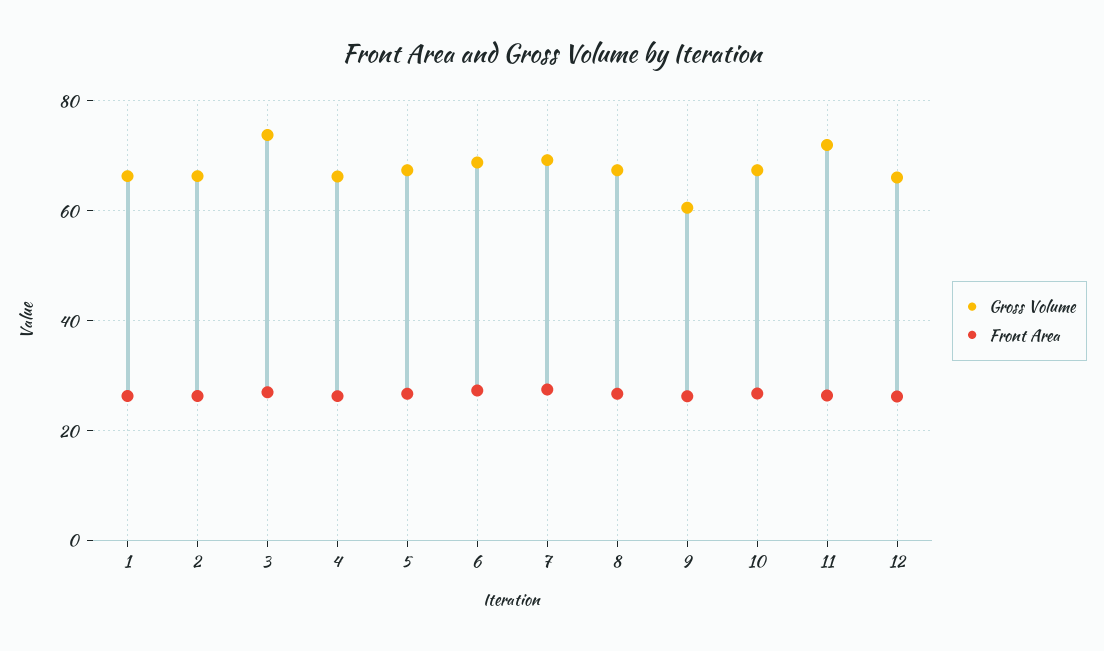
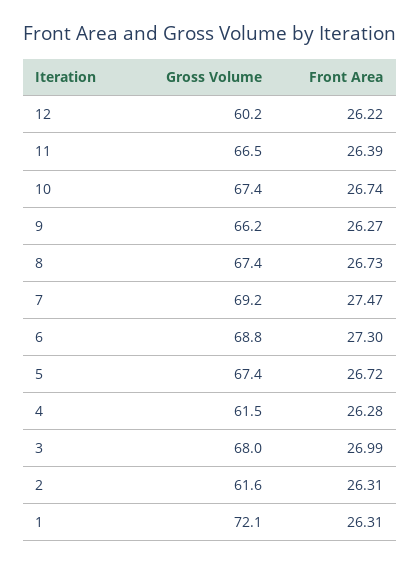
Gross Volume, 1: 66 -> 72.1
Gross Volume, 2: 66 -> 61.6
Gross Volume, 3: 74 -> 68
Gross Volume, 4: 66 -> 61.5
Gross Volume, 9: 60 -> 66.2
Gross Volume, 11: 72 -> 66.5
Gross Volume, 12: 66 -> 60.2

